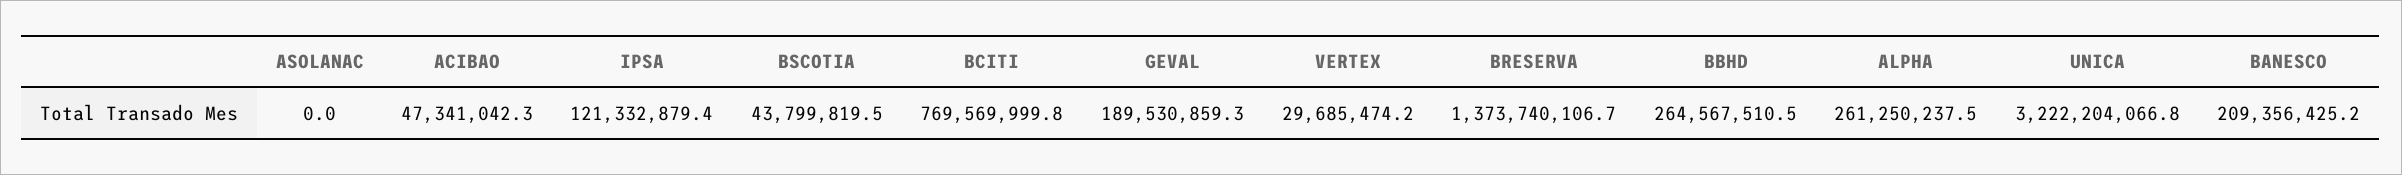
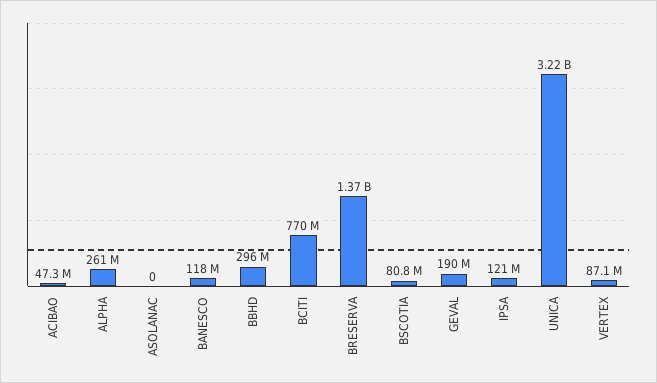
BSCOTIA: 43799819.5 -> 80800000
VERTEX: 29685474.2 -> 87100000
BBHD: 264567510.5 -> 296000000
BANESCO: 209356425.2 -> 118000000

